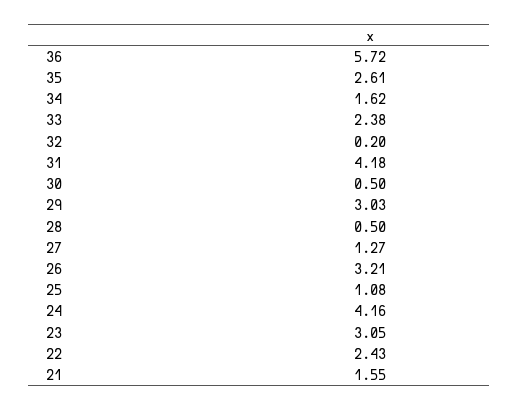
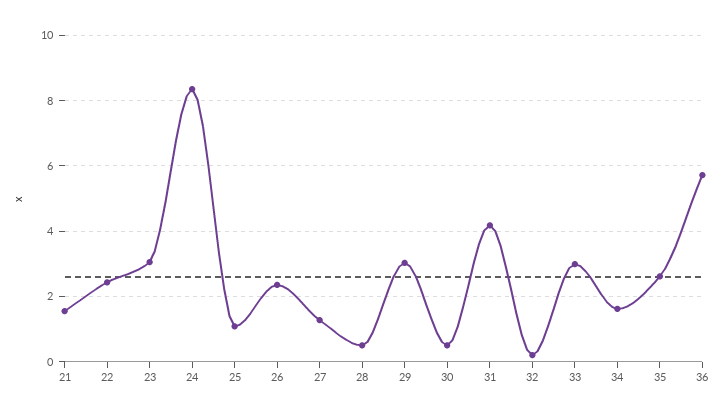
33: 2.38 -> 3
26: 3.21 -> 2.4
24: 4.16 -> 8.4

